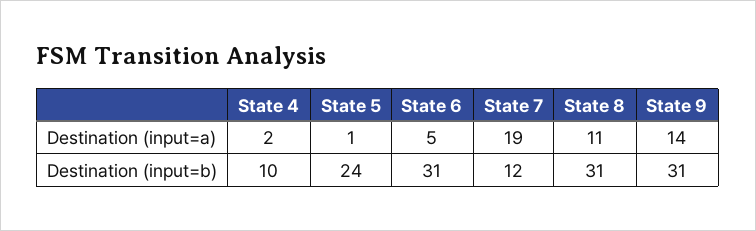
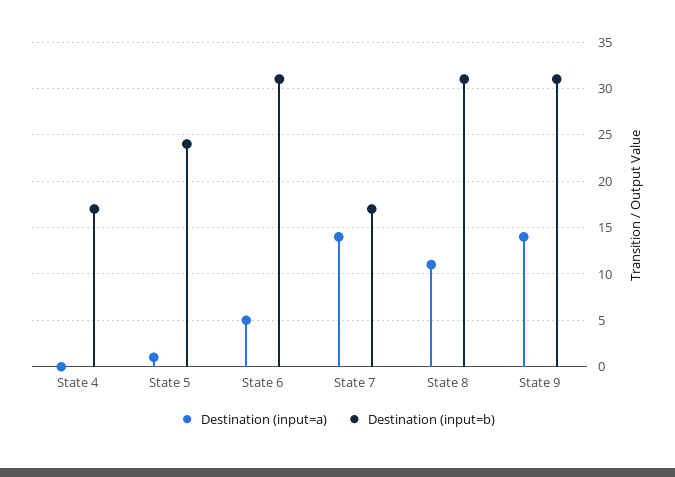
Destination (input=a), State 4: 2 -> 0
Destination (input=a), State 7: 19 -> 14
Destination (input=b), State 4: 10 -> 17
Destination (input=b), State 7: 12 -> 17

